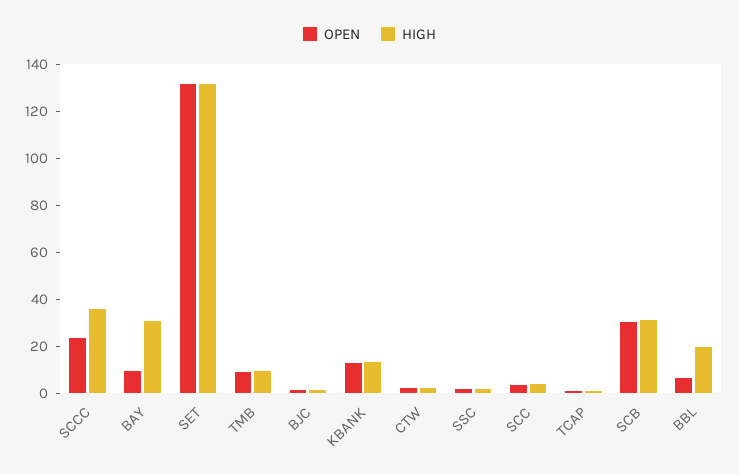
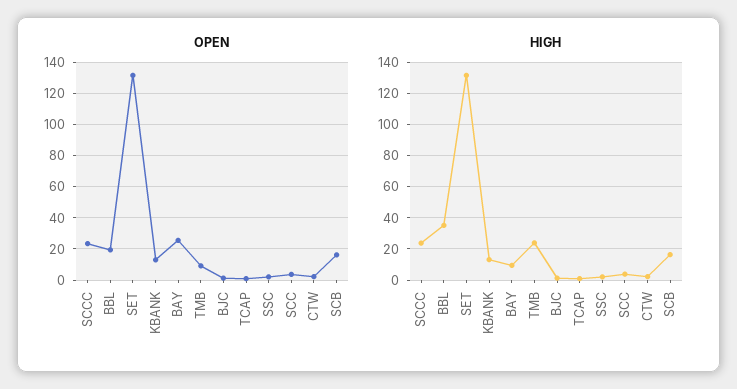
HIGH, SCCC: 35 -> 25
OPEN, BAY: 10 -> 25
HIGH, BAY: 30 -> 10
HIGH, TMB: 10 -> 25
OPEN, SCB: 30 -> 15
HIGH, SCB: 30 -> 15
OPEN, BBL: 5 -> 20
HIGH, BBL: 20 -> 35

